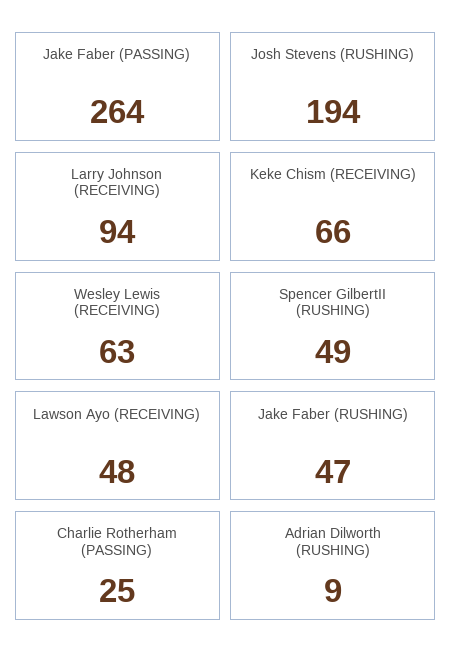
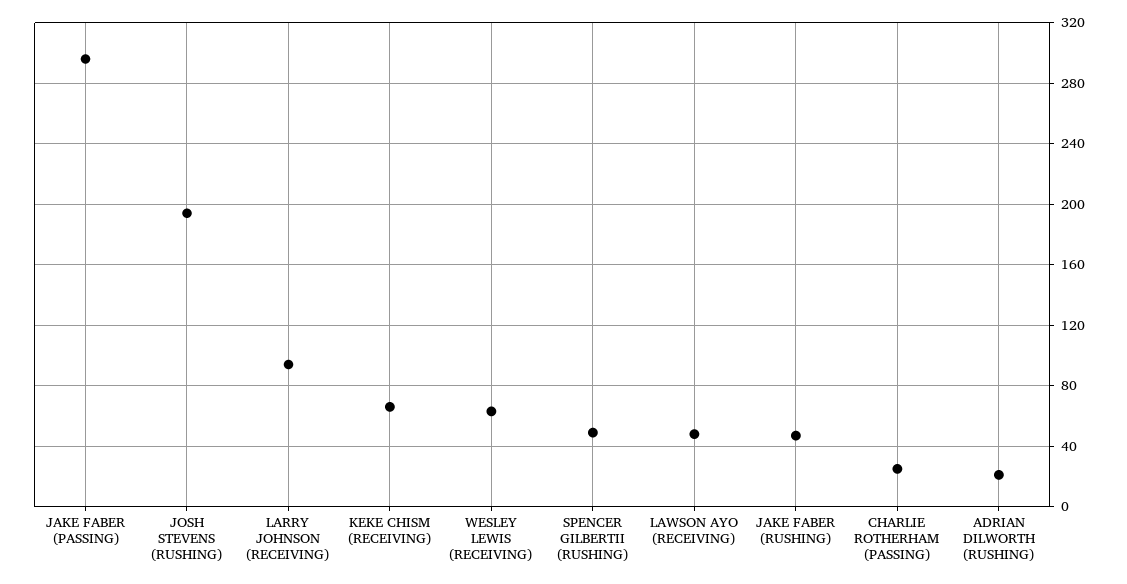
Jake Faber (PASSING): 264 -> 295
Adrian Dilworth (RUSHING): 9 -> 20

